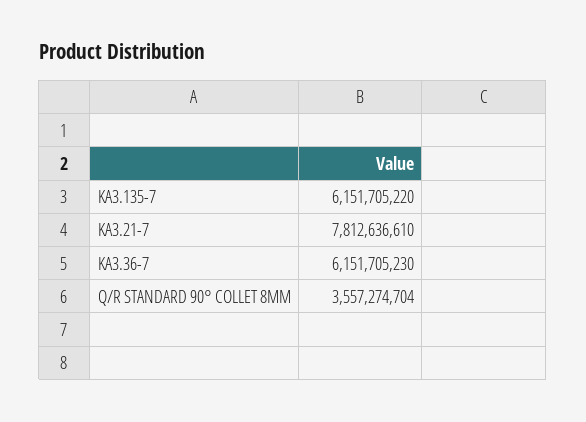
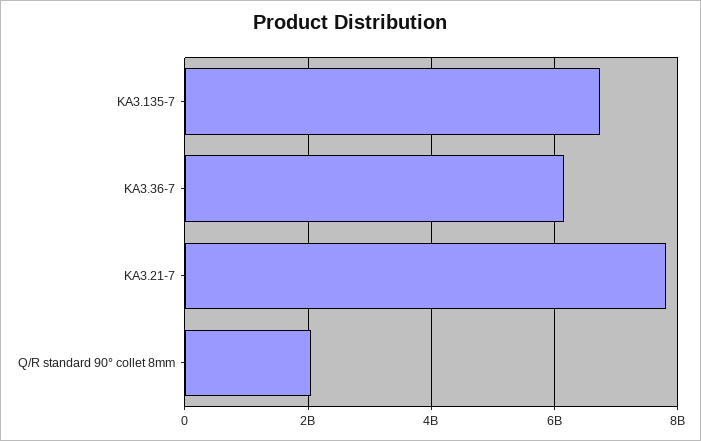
KA3.135-7: 6151705220 -> 6800000000
Q/R STANDARD 90° COLLET 8MM: 3557274704 -> 2000000000

